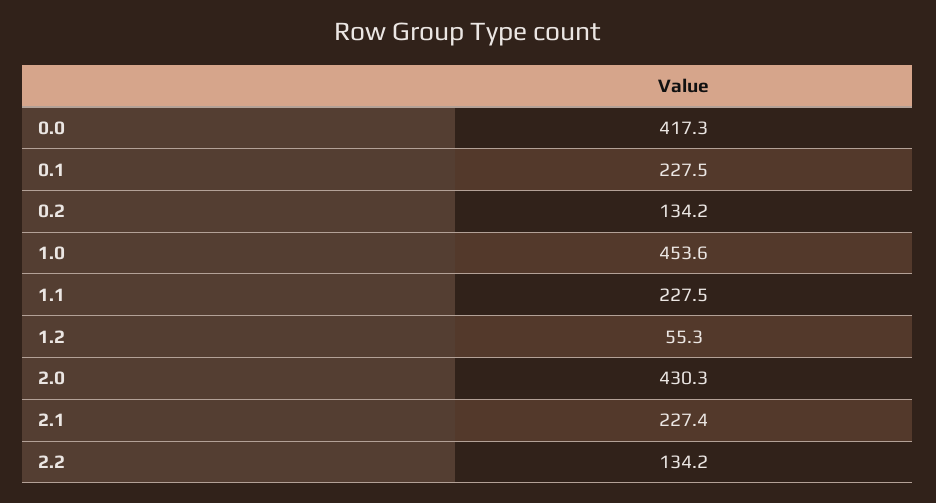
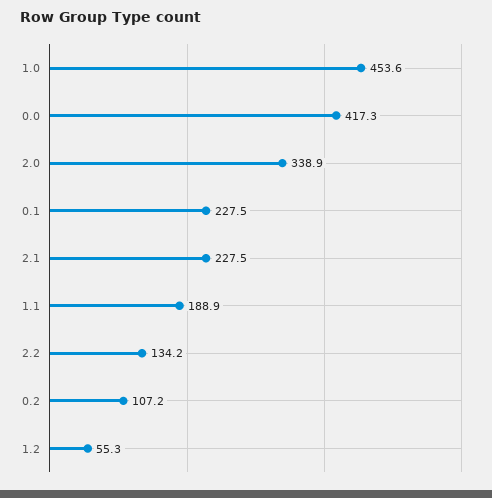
0.2: 134.2 -> 107.2
1.1: 227.5 -> 188.9
2.0: 430.3 -> 338.9
2.1: 227.4 -> 227.5

